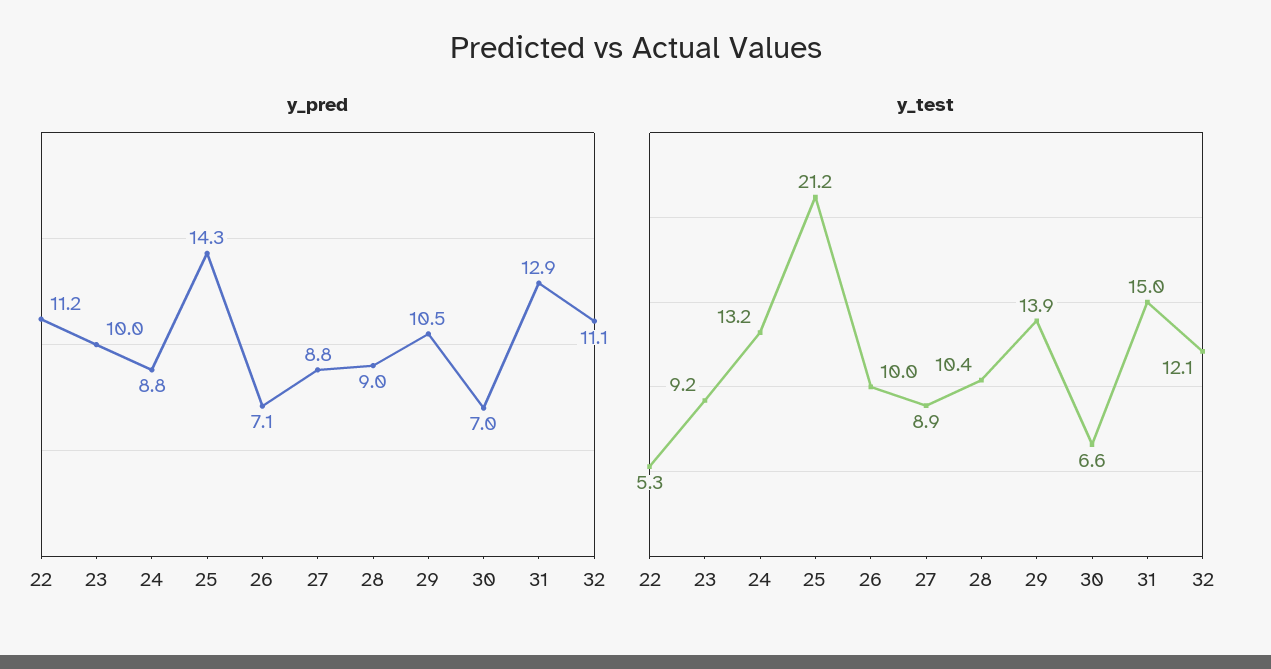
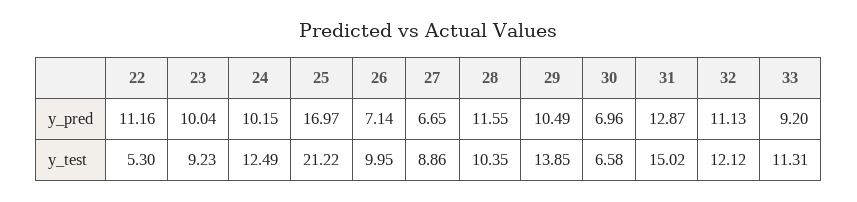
y_pred, 24: 8.8 -> 10.15
y_pred, 25: 14.3 -> 16.97
y_pred, 27: 8.8 -> 6.65
y_pred, 28: 9 -> 11.55
y_test, 24: 13.2 -> 12.49
y_pred, 33: none -> 9.2
y_test, 33: none -> 11.31

